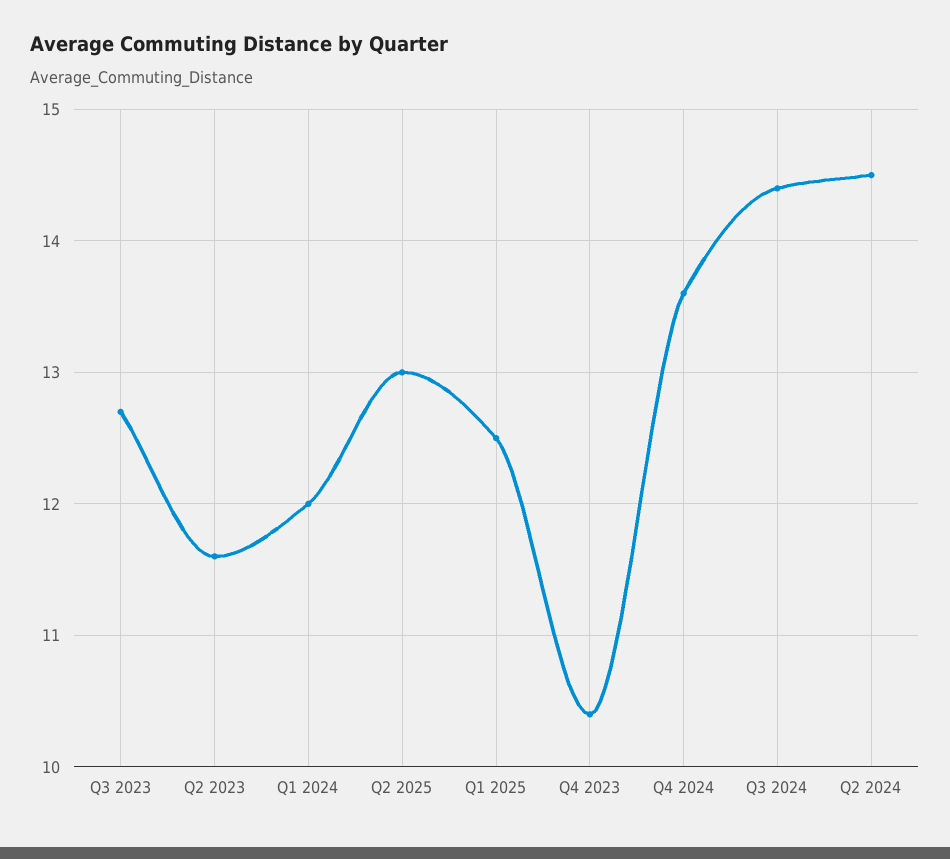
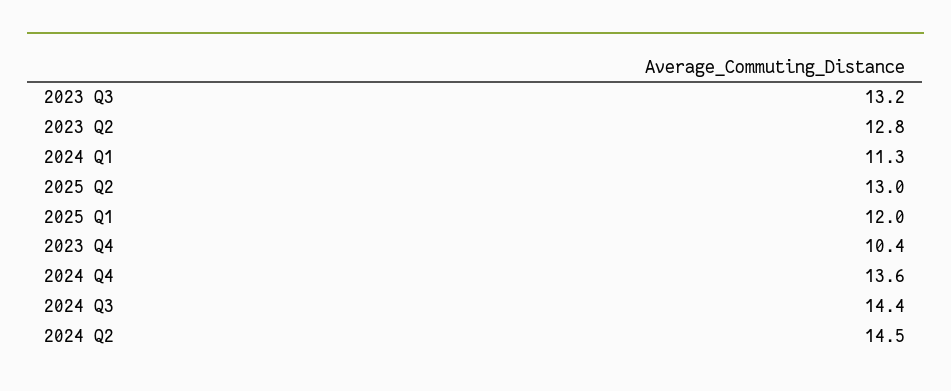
Q3 2023: 12.7 -> 13.2
Q2 2023: 11.6 -> 12.8
Q1 2024: 12 -> 11.3
Q1 2025: 12.5 -> 12

